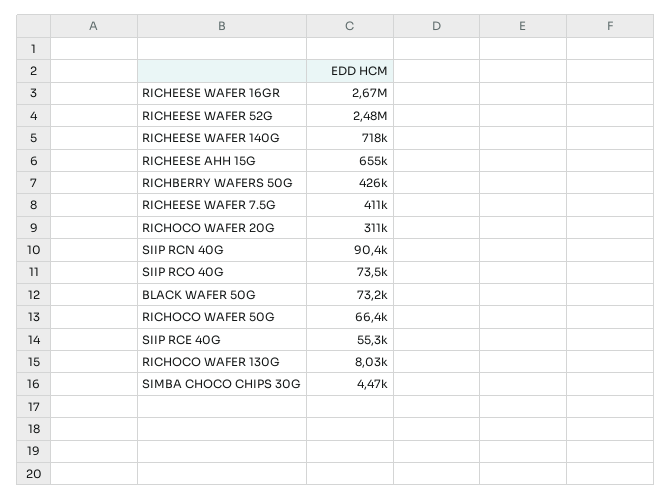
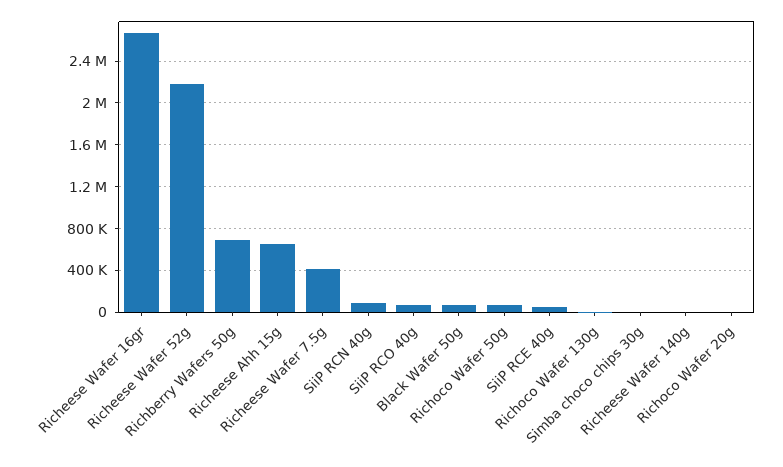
RICHEESE WAFER 52G: 2480000 -> 2200000
RICHEESE WAFER 140G: 718000 -> 0
RICHBERRY WAFERS 50G: 426000 -> 700000
RICHOCO WAFER 20G: 311000 -> 0

